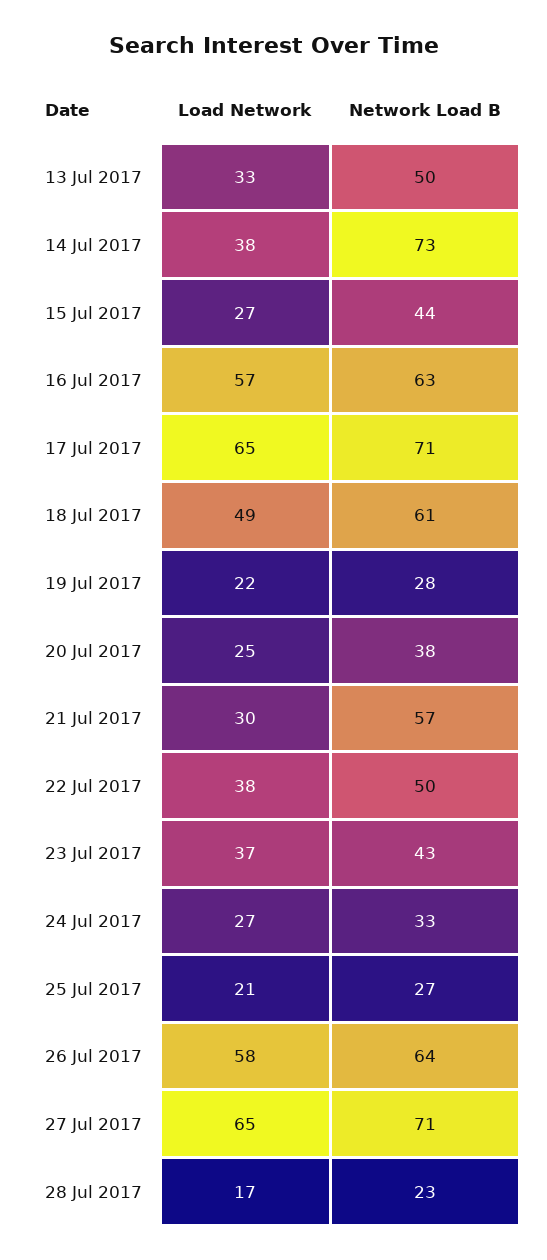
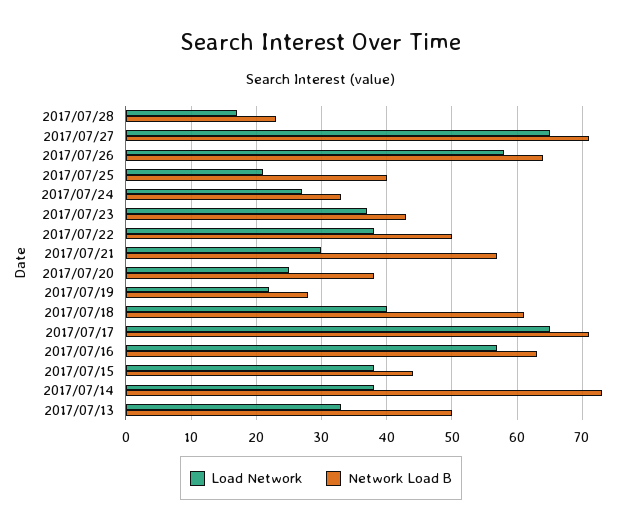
Load Network, 15 Jul 2017: 27 -> 38
Load Network, 18 Jul 2017: 49 -> 40
Network Load B, 25 Jul 2017: 27 -> 40

